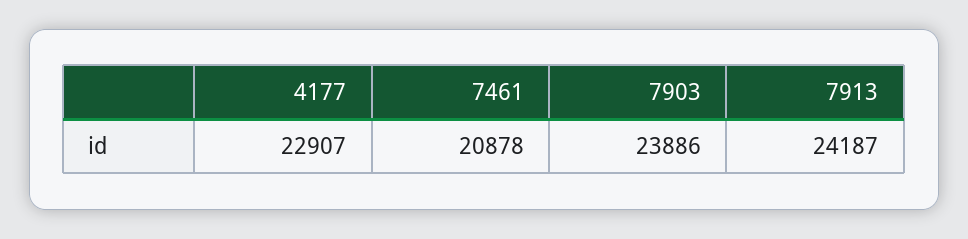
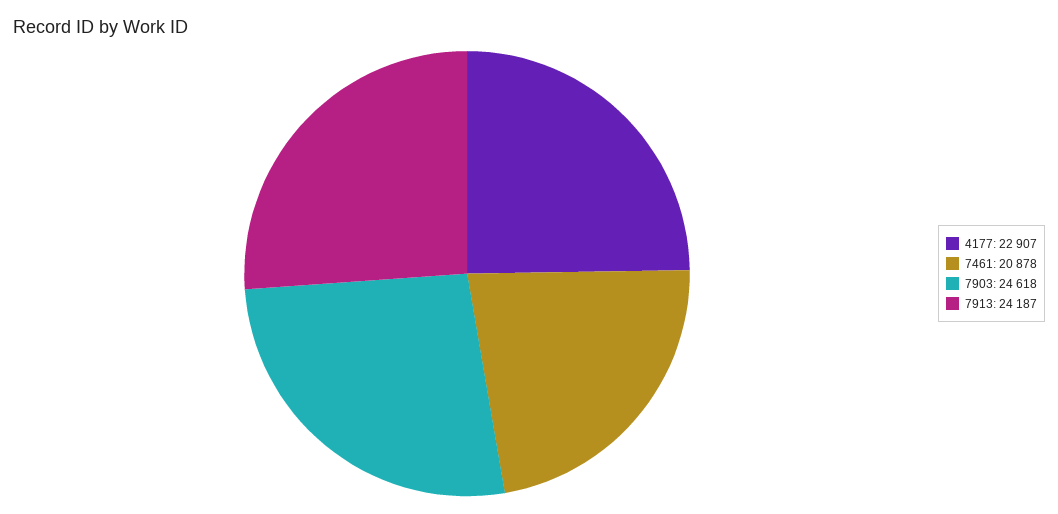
7903: 23886 -> 24618

